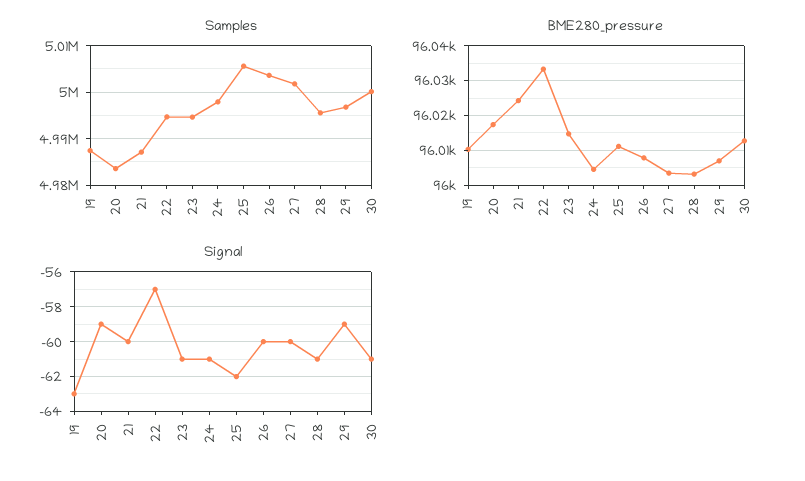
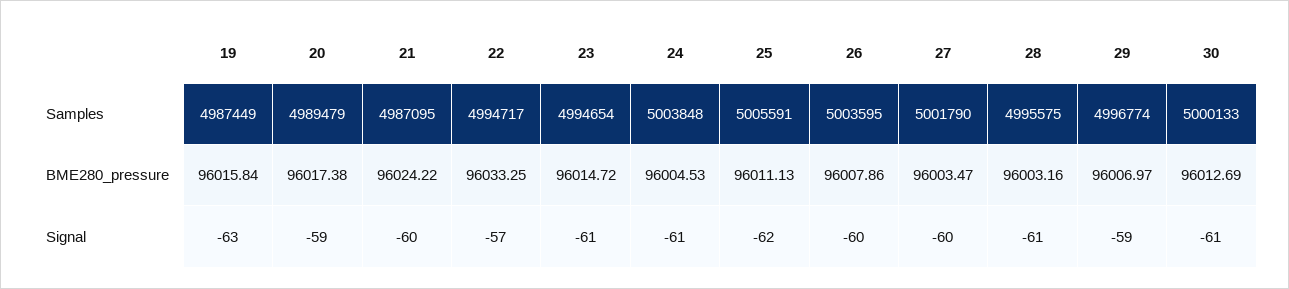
Samples, 20: 4984000 -> 4989479
Samples, 24: 4998000 -> 5003848
BME280_pressure, 19: 96010 -> 96015.84

